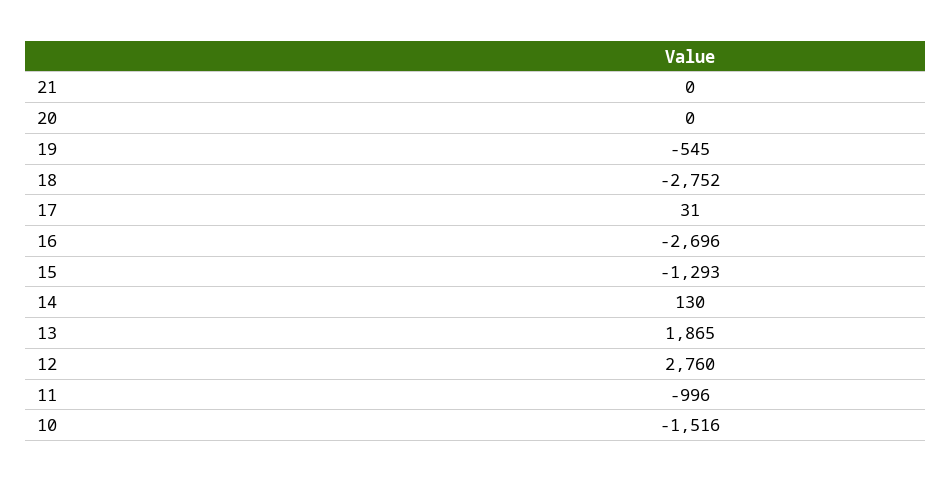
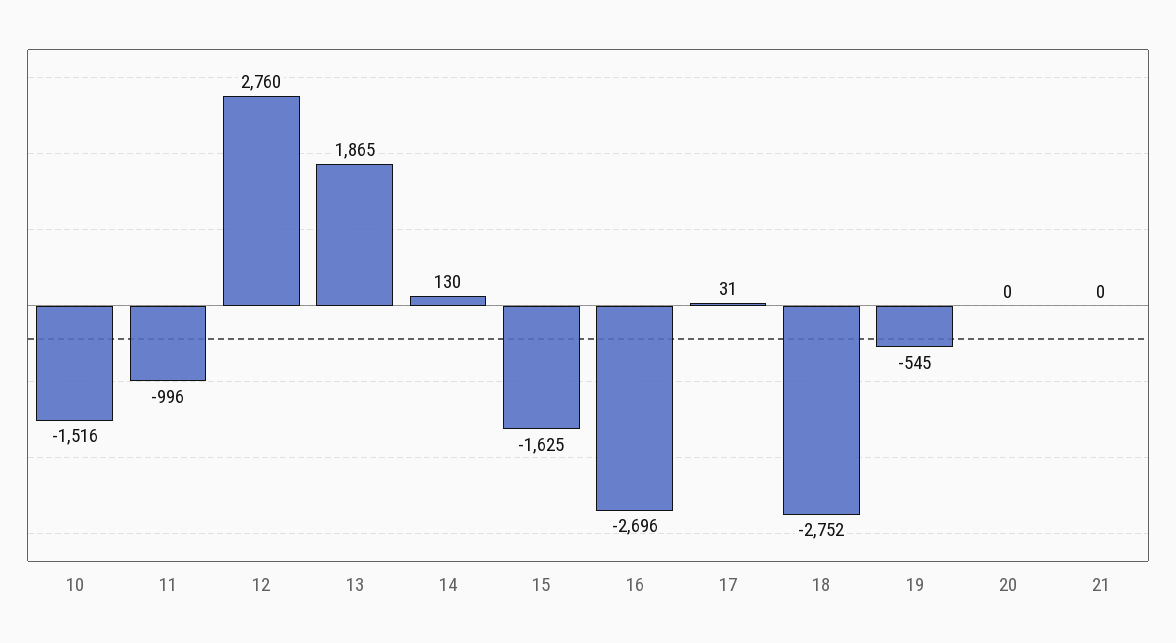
15: -1293 -> -1625

